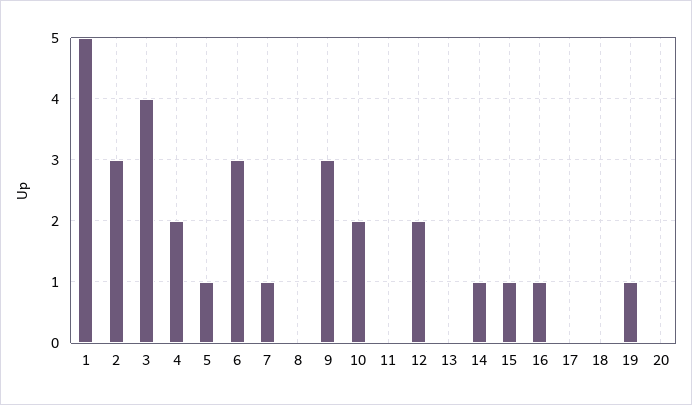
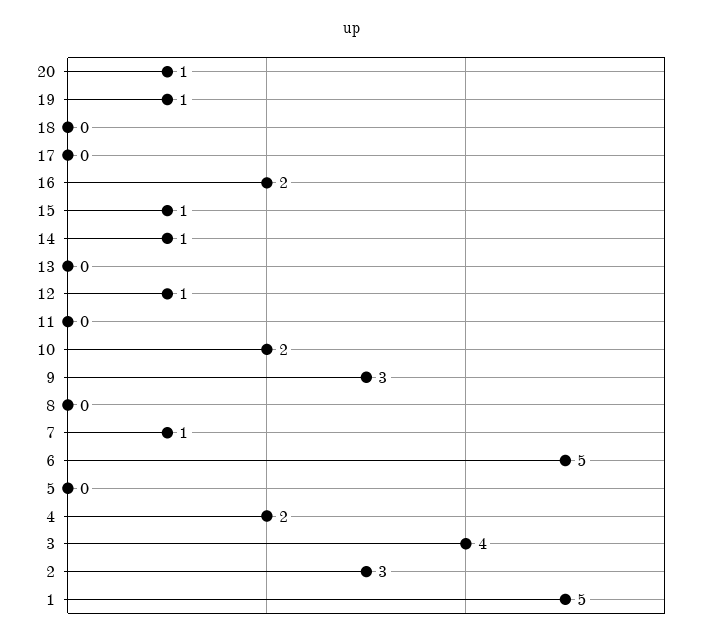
5: 1 -> 0
6: 3 -> 5
12: 2 -> 1
16: 1 -> 2
20: 0 -> 1

